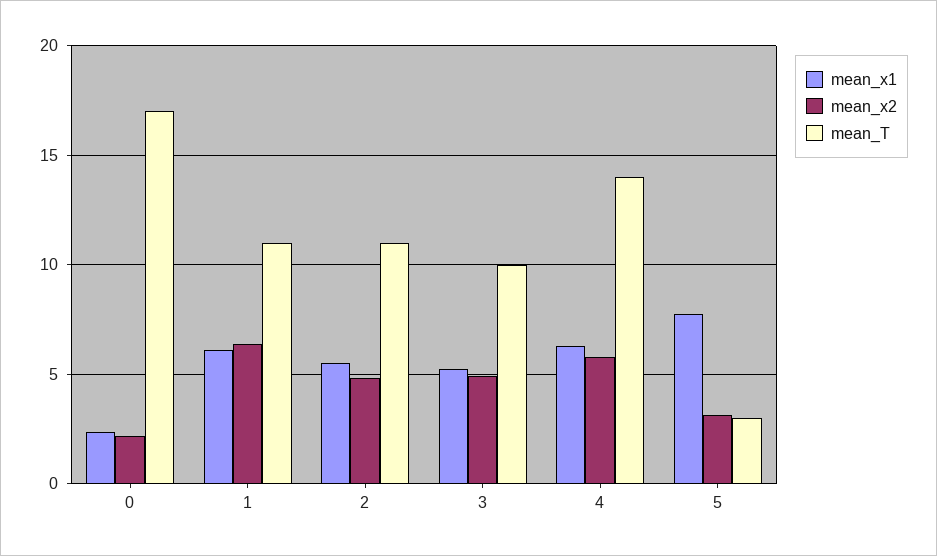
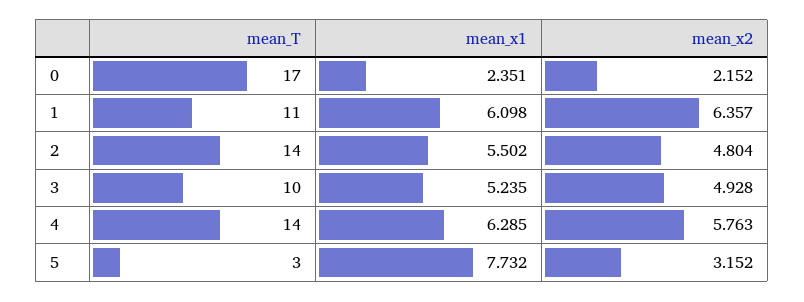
mean_T, 2: 11 -> 14

